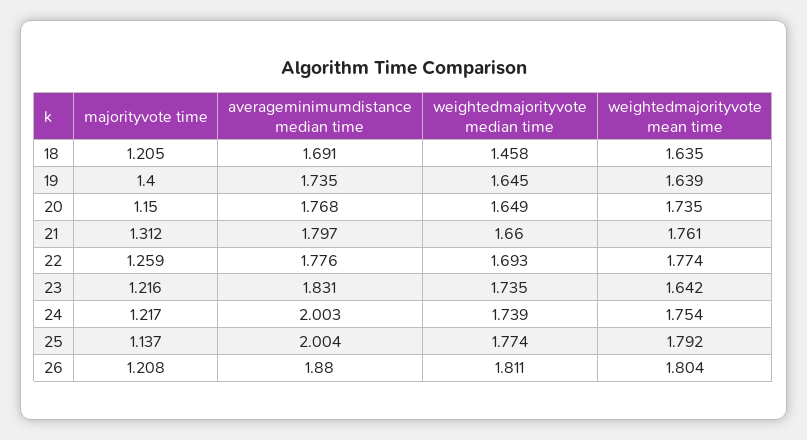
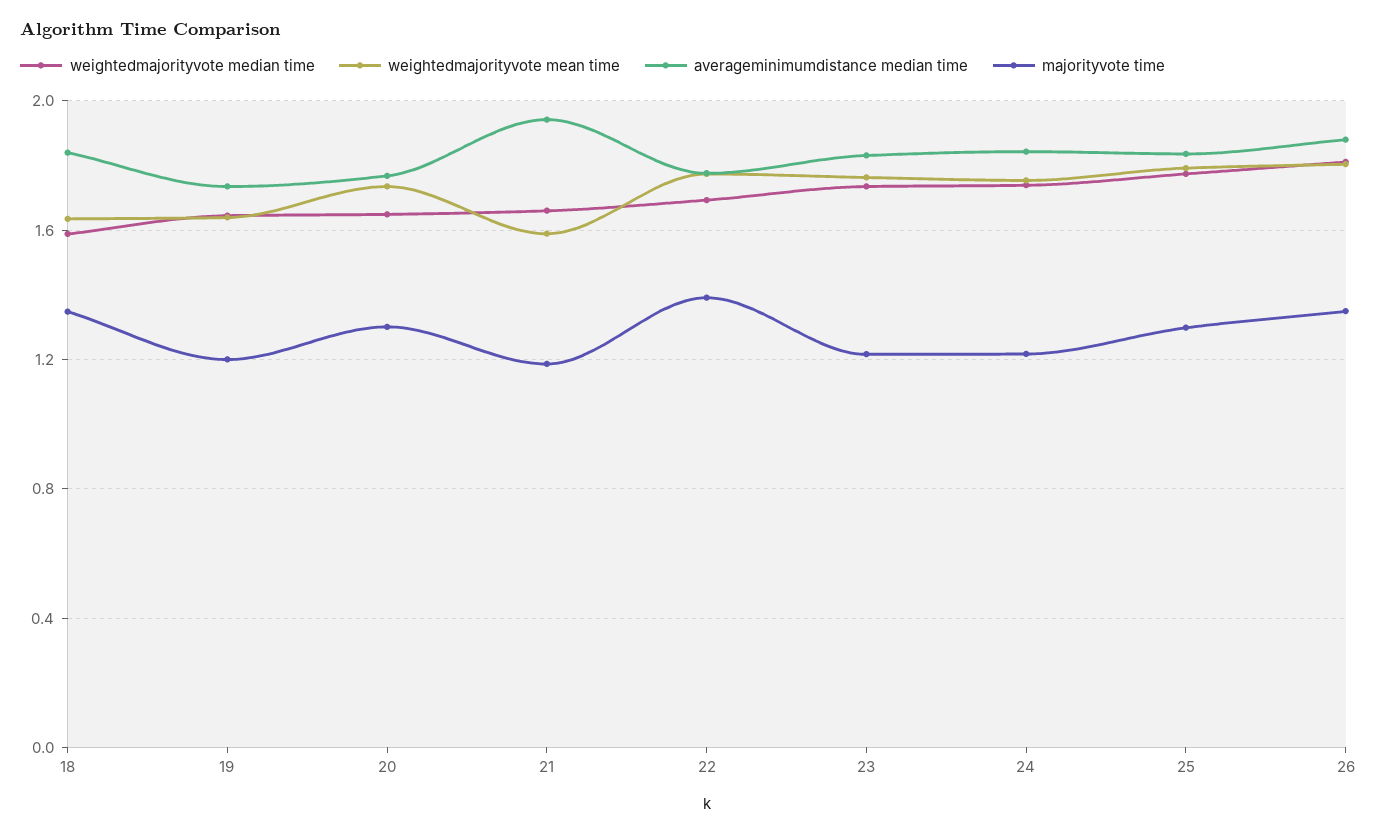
majorityvote time, 18: 1.205 -> 1.35
averageminimumdistance median time, 18: 1.691 -> 1.85
weightedmajorityvote median time, 18: 1.458 -> 1.6
majorityvote time, 19: 1.4 -> 1.2
majorityvote time, 20: 1.15 -> 1.3
majorityvote time, 21: 1.312 -> 1.2
averageminimumdistance median time, 21: 1.797 -> 1.95
weightedmajorityvote mean time, 21: 1.761 -> 1.6
majorityvote time, 22: 1.259 -> 1.4
weightedmajorityvote mean time, 23: 1.642 -> 1.75
averageminimumdistance median time, 24: 2.003 -> 1.85
majorityvote time, 25: 1.137 -> 1.3
averageminimumdistance median time, 25: 2.004 -> 1.85
majorityvote time, 26: 1.208 -> 1.35

